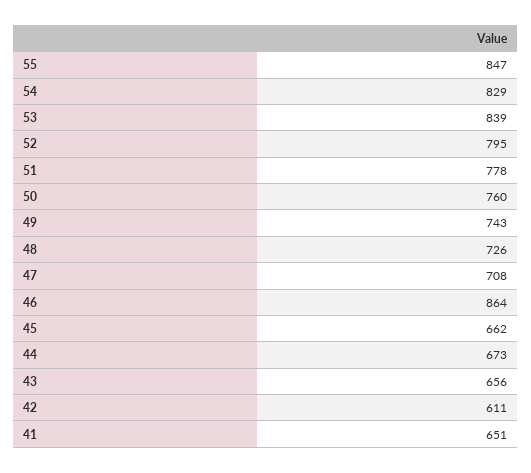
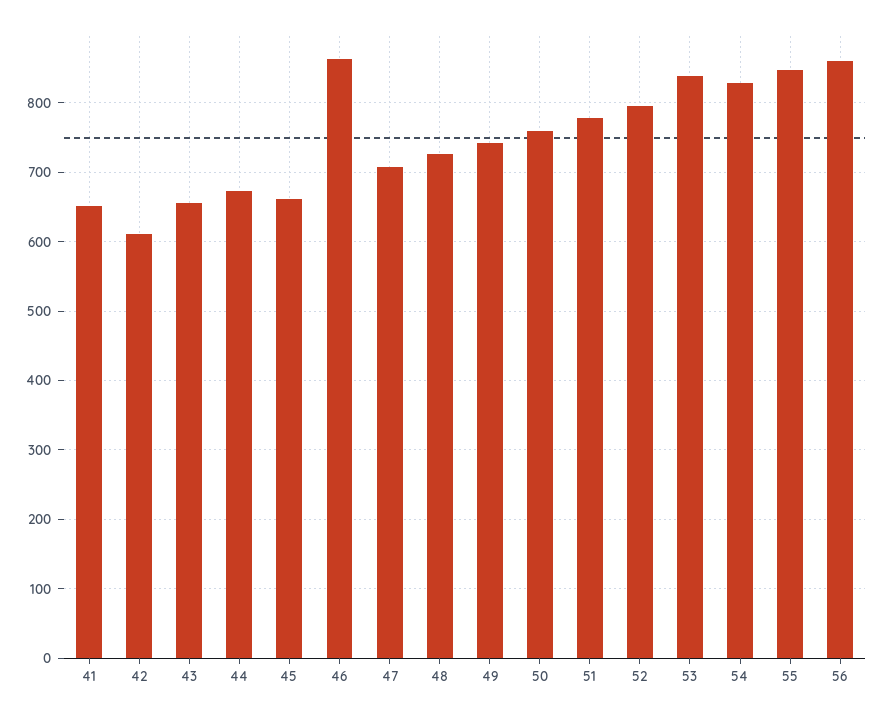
56: none -> 860

